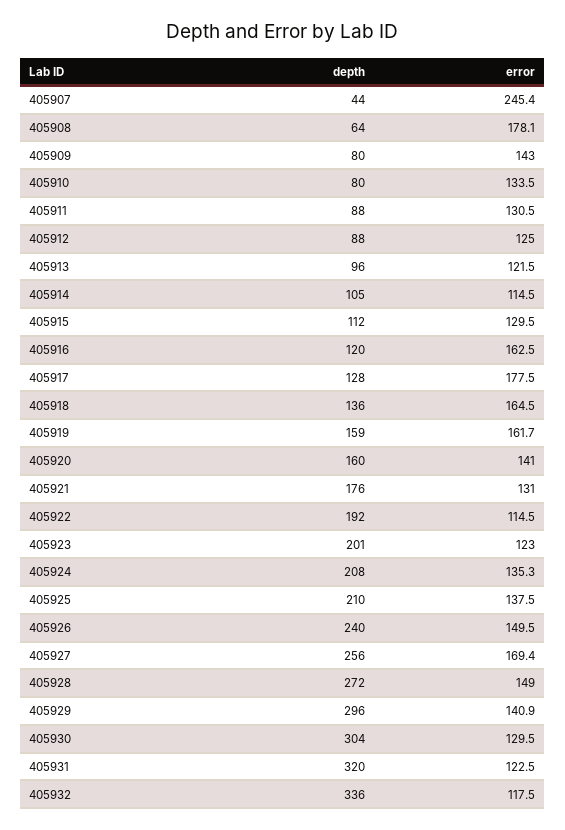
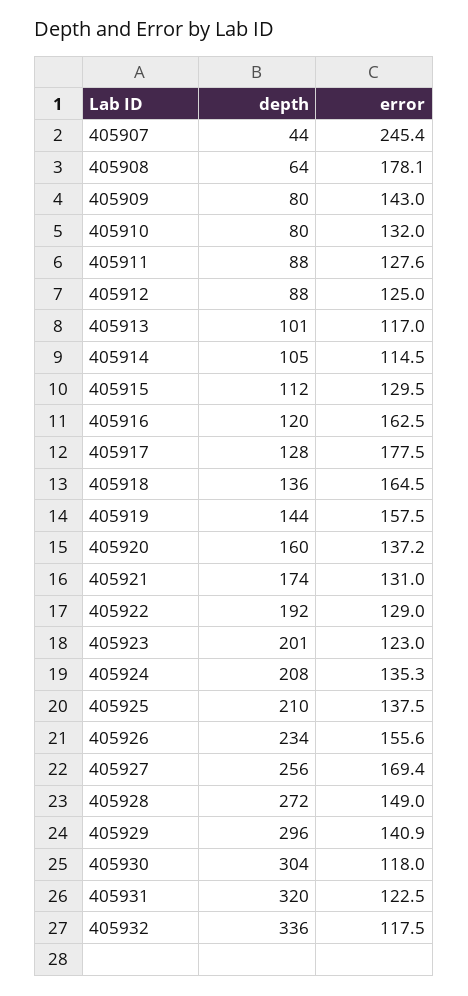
error, 405910: 133.5 -> 132
error, 405911: 130.5 -> 127.6
depth, 405913: 96 -> 101
error, 405913: 121.5 -> 117
depth, 405919: 159 -> 144
error, 405919: 161.7 -> 157.5
error, 405920: 141 -> 137.2
depth, 405921: 176 -> 174
error, 405922: 114.5 -> 129
depth, 405926: 240 -> 234
error, 405926: 149.5 -> 155.6
error, 405930: 129.5 -> 118

